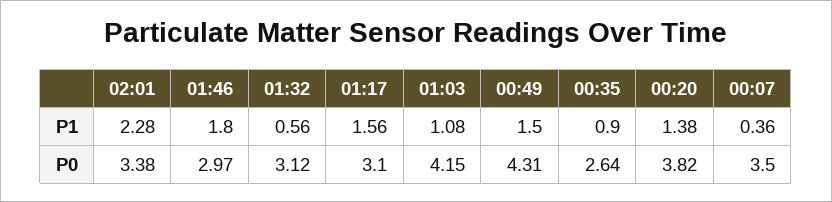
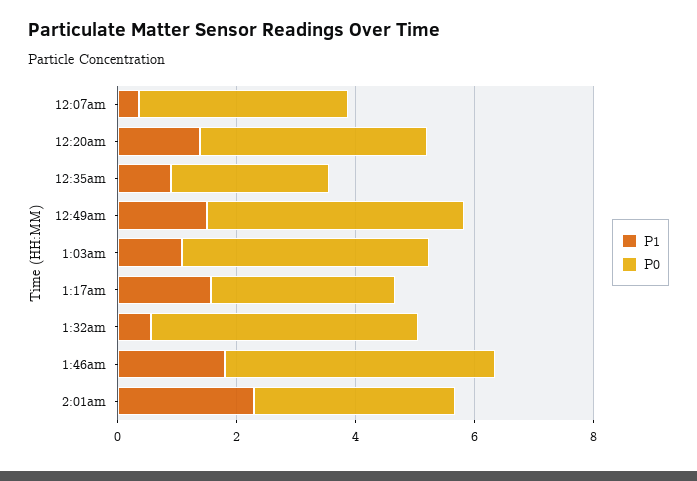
P0, 01:46: 2.97 -> 4.5
P0, 01:32: 3.12 -> 4.5

